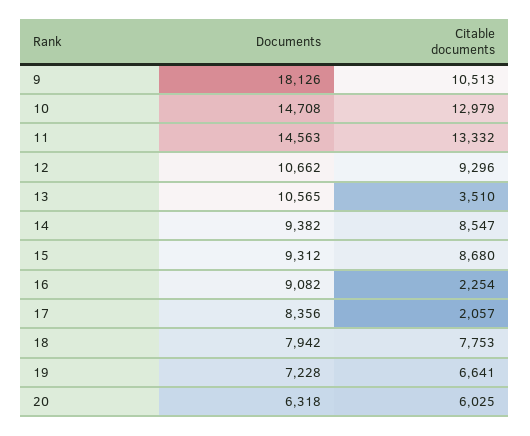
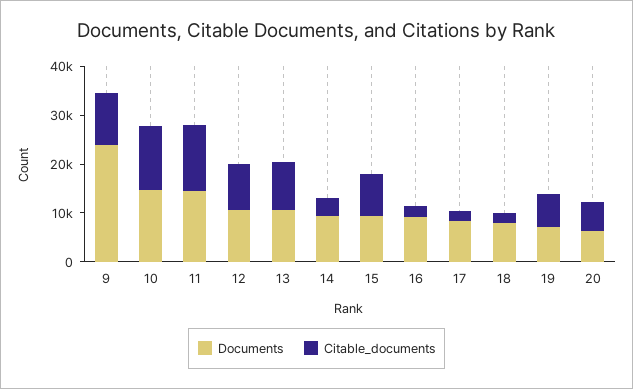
Documents, 9: 18126 -> 24000
Citable documents, 13: 3510 -> 10000
Citable documents, 14: 8547 -> 4000
Citable documents, 18: 7753 -> 2000

